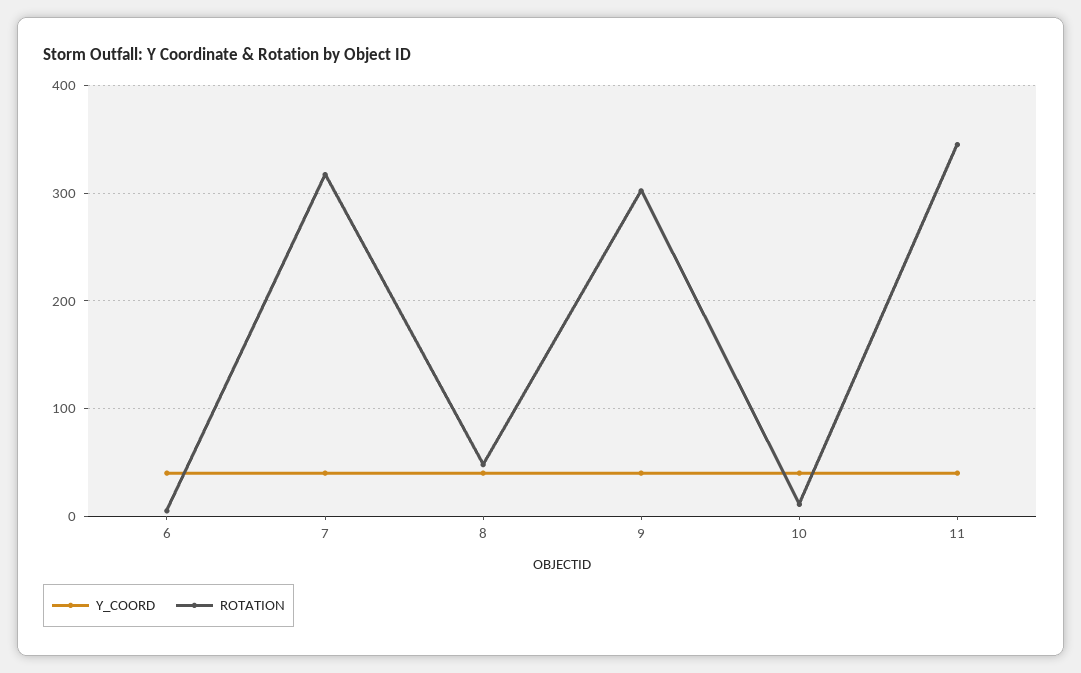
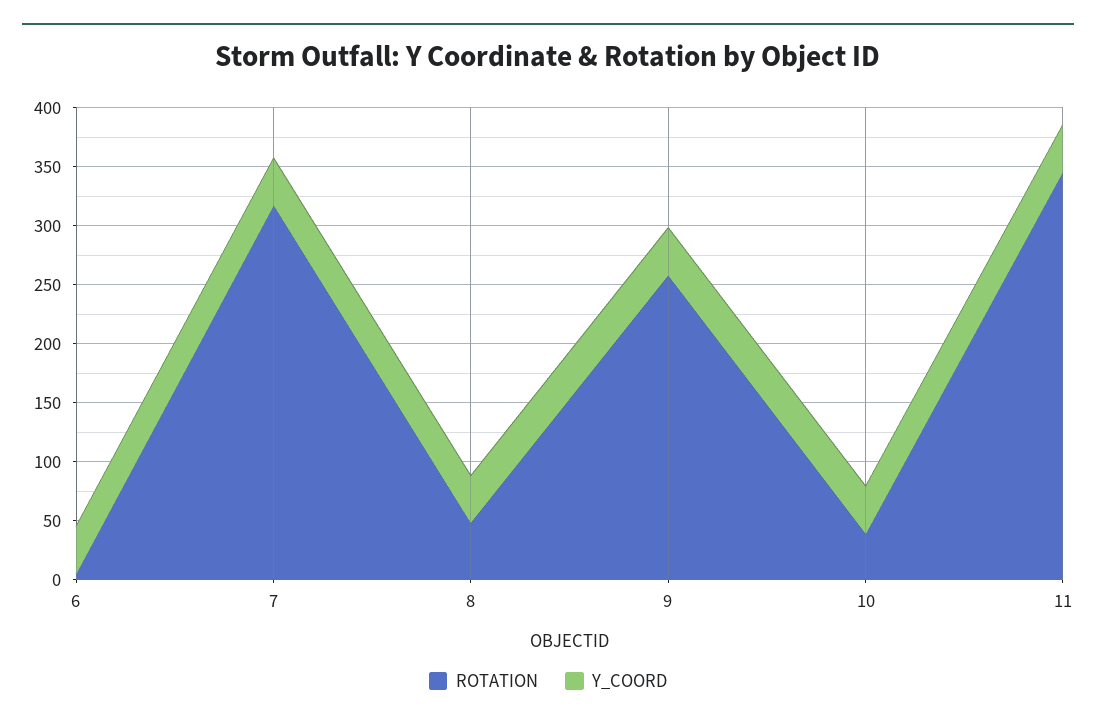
ROTATION, 9: 300 -> 260
ROTATION, 10: 10 -> 40

